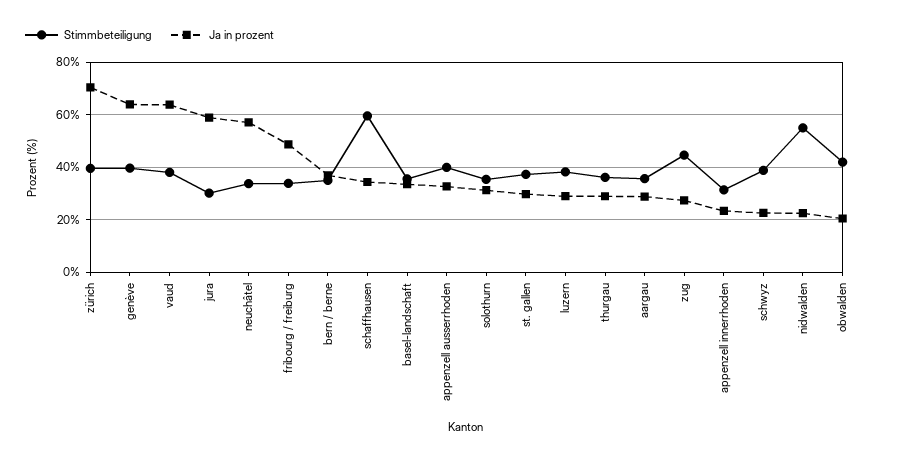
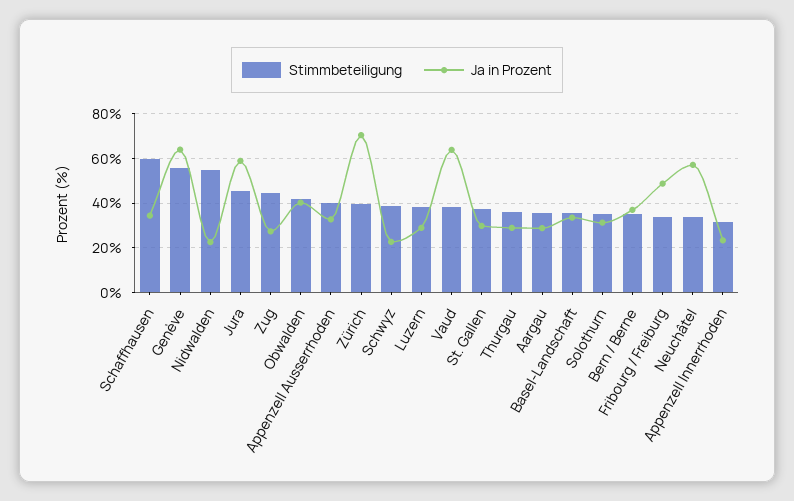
Stimmbeteiligung, genève: 40 -> 55
Stimmbeteiligung, jura: 30 -> 45
Ja in prozent, obwalden: 20 -> 40

